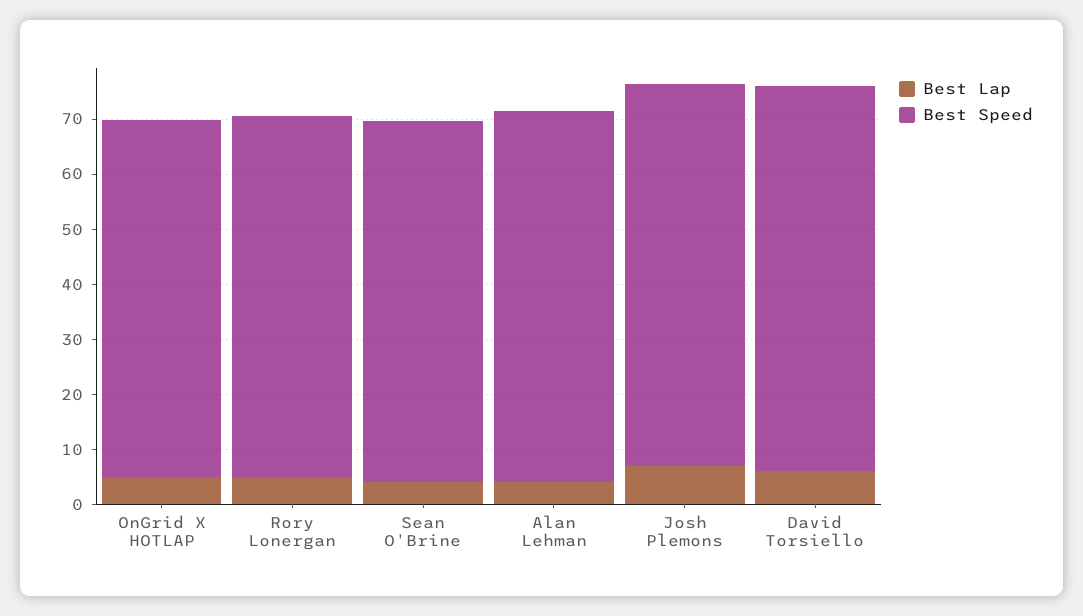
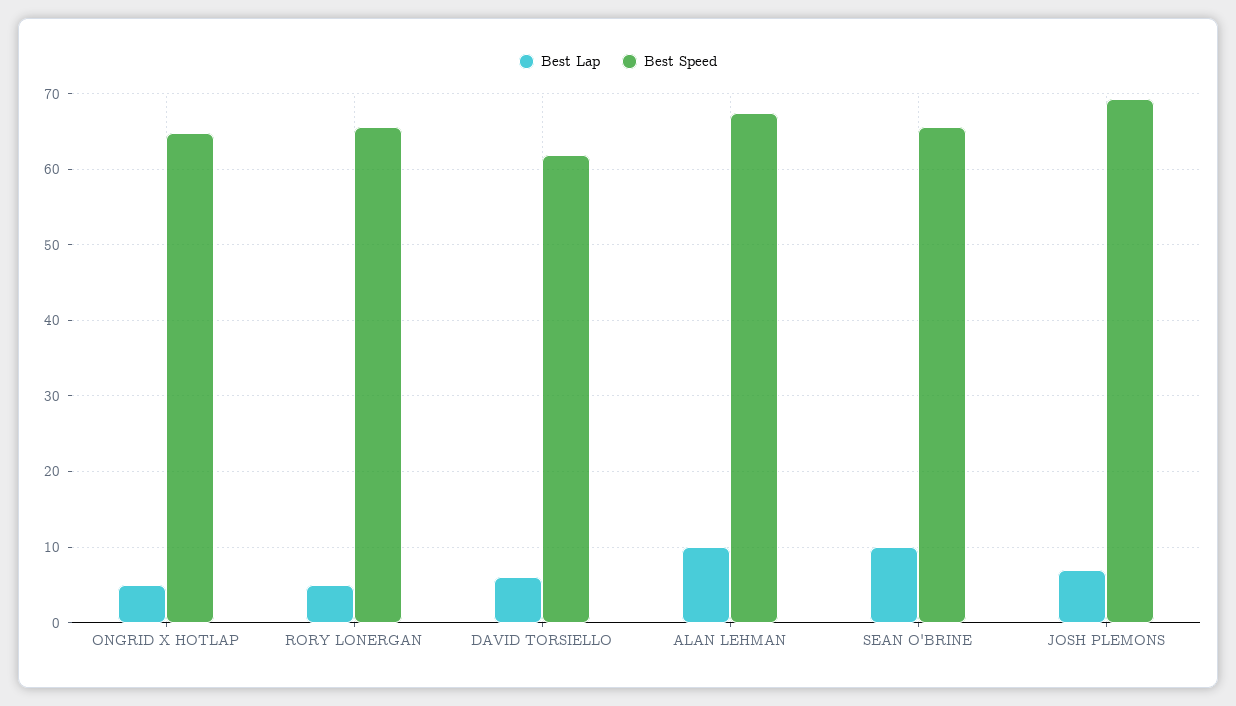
Best Lap, Sean O'Brine: 4 -> 10
Best Lap, Alan Lehman: 4 -> 10
Best Speed, David Torsiello: 70 -> 62

